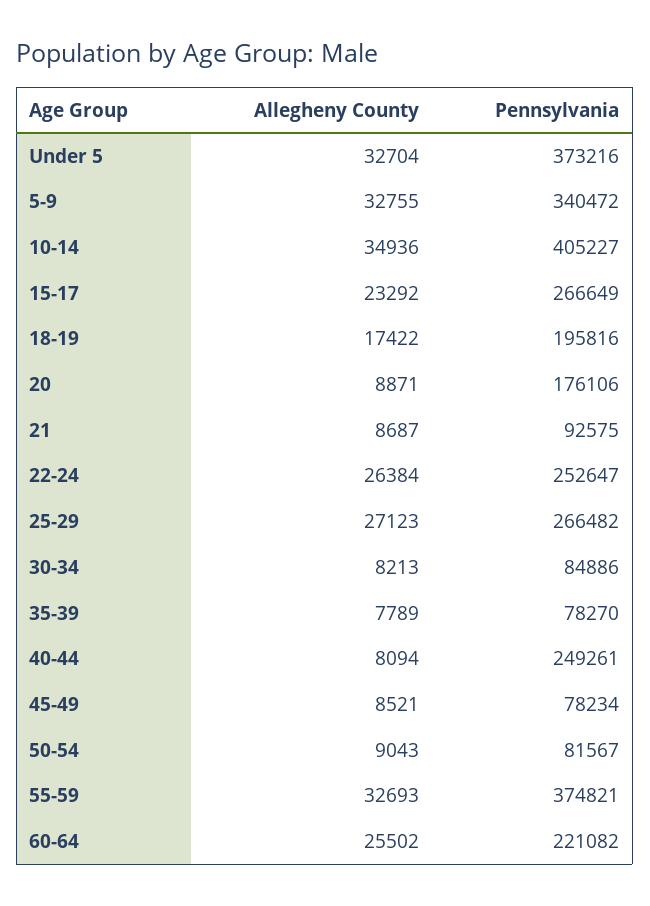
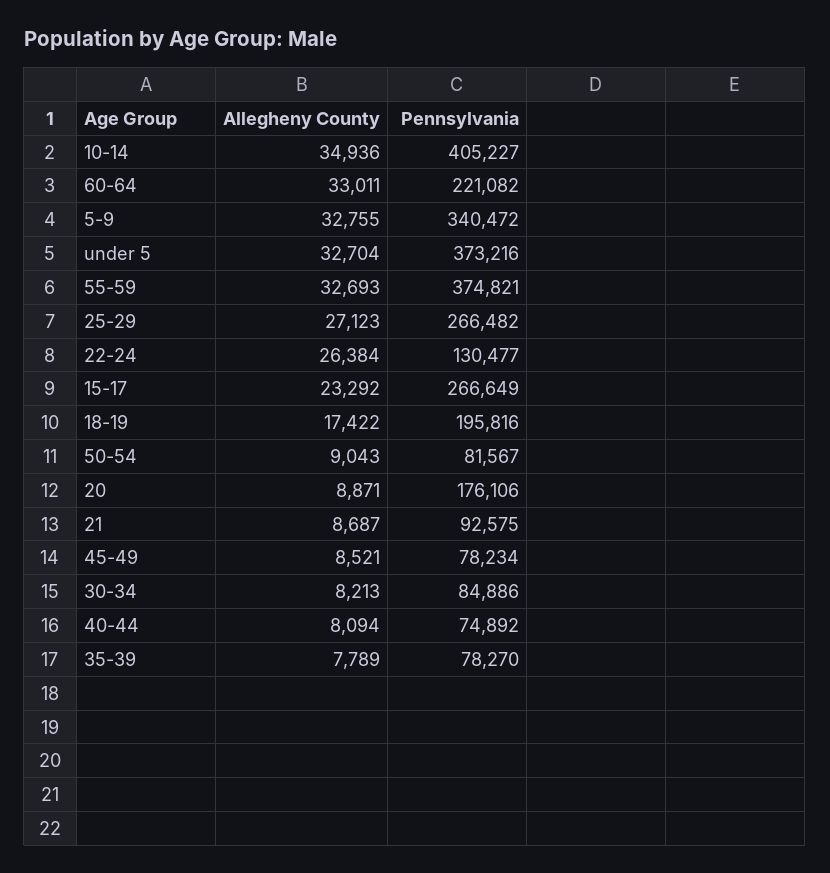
Pennsylvania, 22-24: 252647 -> 130477
Pennsylvania, 40-44: 249261 -> 74892
Allegheny County, 60-64: 25502 -> 33011

